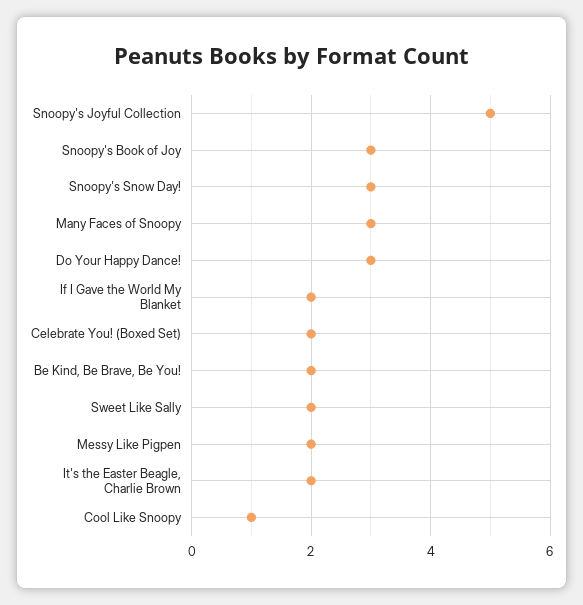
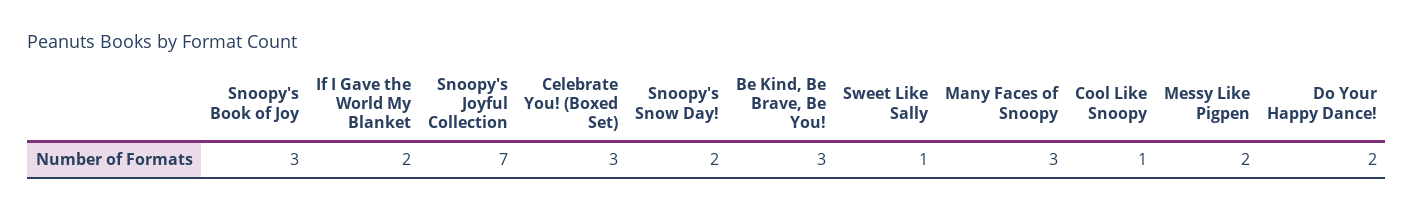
Snoopy's Joyful Collection: 5 -> 7
Snoopy's Snow Day!: 3 -> 2
Do Your Happy Dance!: 3 -> 2
Celebrate You! (Boxed Set): 2 -> 3
Be Kind, Be Brave, Be You!: 2 -> 3
Sweet Like Sally: 2 -> 1
It's the Easter Beagle, Charlie Brown: 2 -> none

